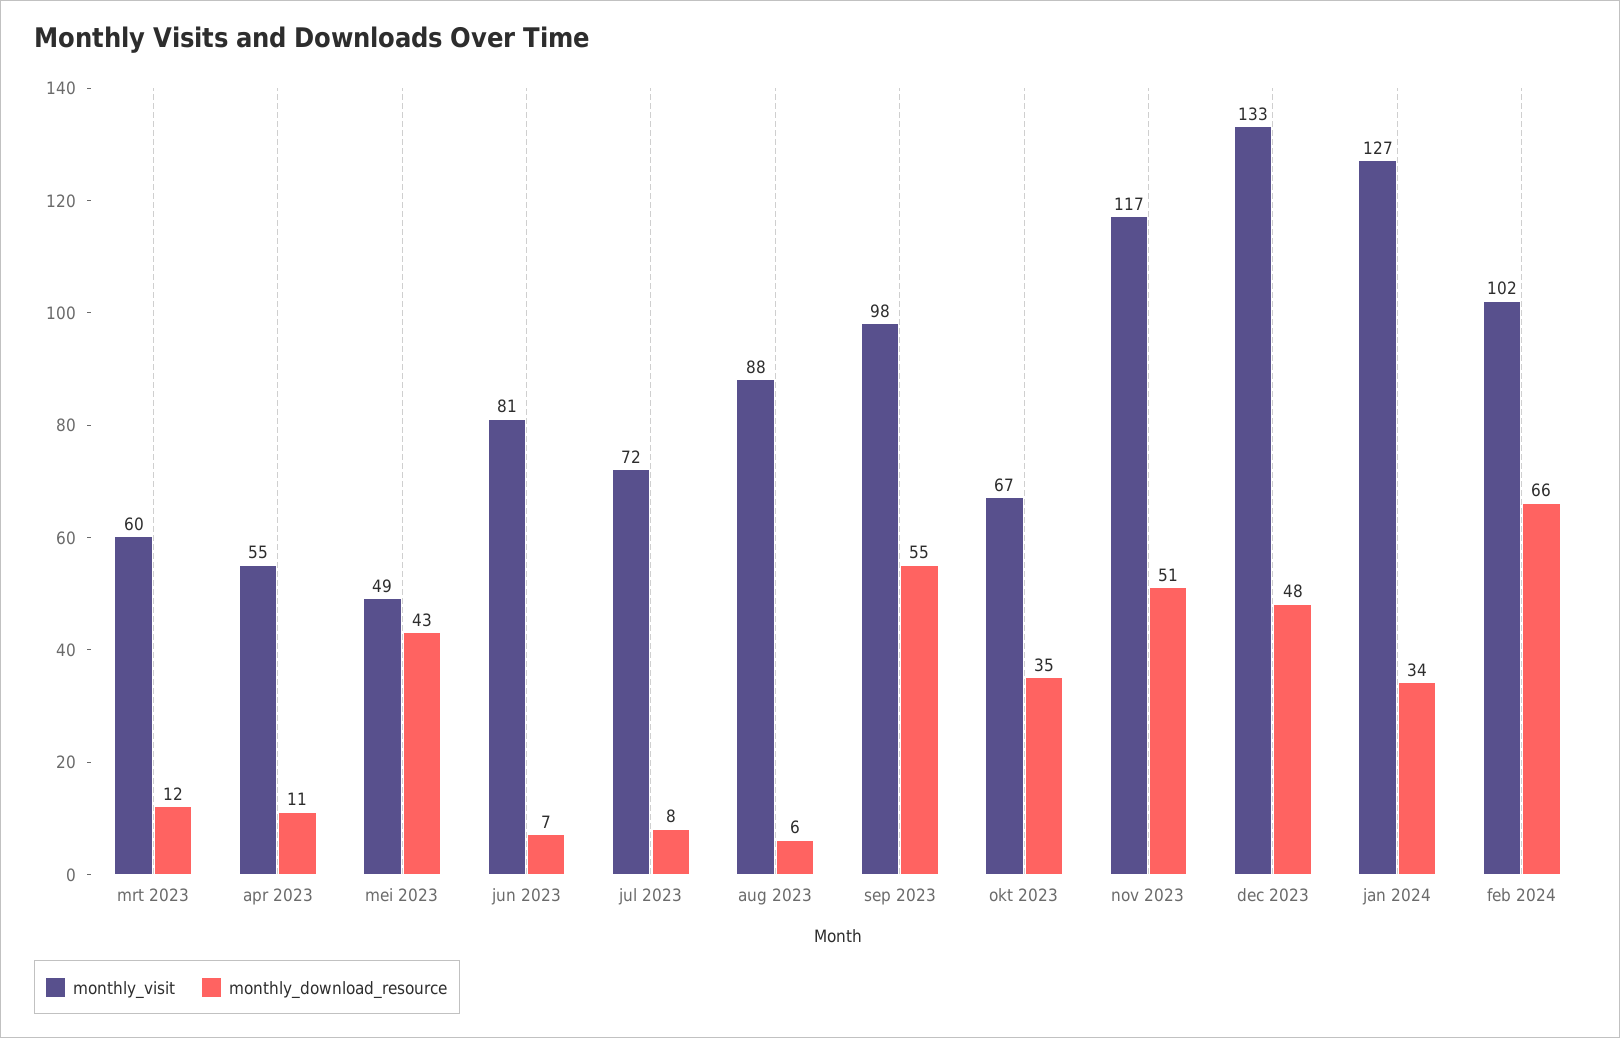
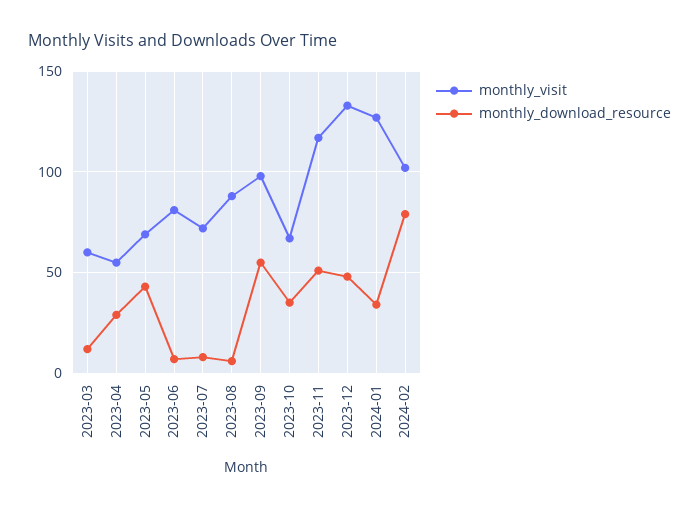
monthly_download_resource, apr 2023: 11 -> 30
monthly_visit, mei 2023: 49 -> 70
monthly_download_resource, feb 2024: 66 -> 80

